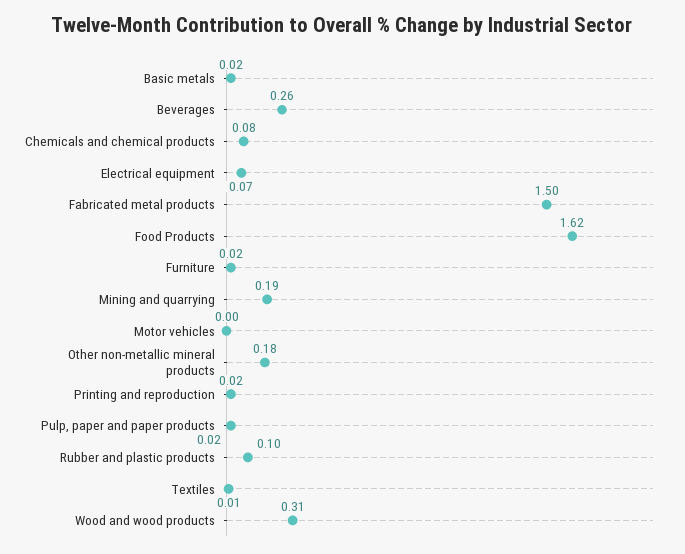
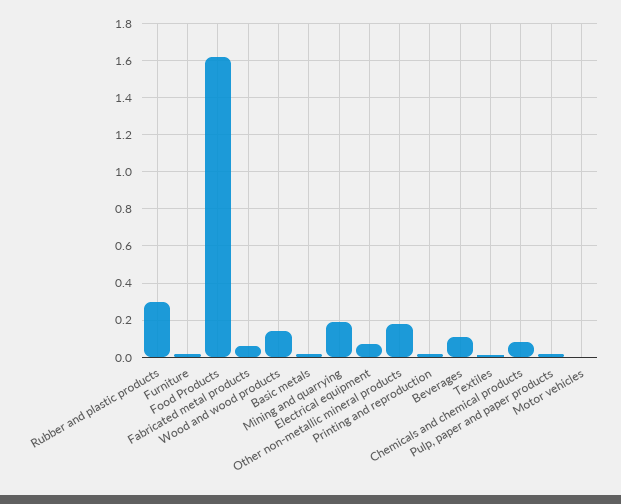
Beverages: 0.26 -> 0.1
Fabricated metal products: 1.5 -> 0.05
Rubber and plastic products: 0.1 -> 0.3
Wood and wood products: 0.31 -> 0.15

